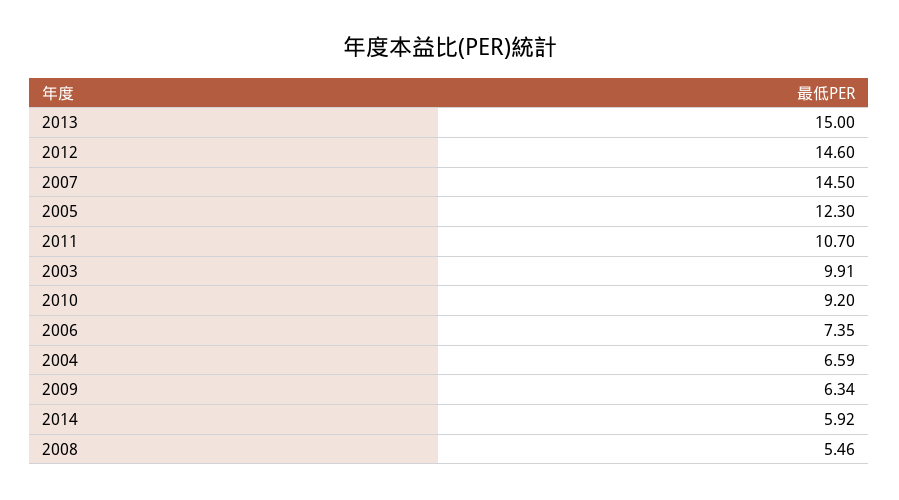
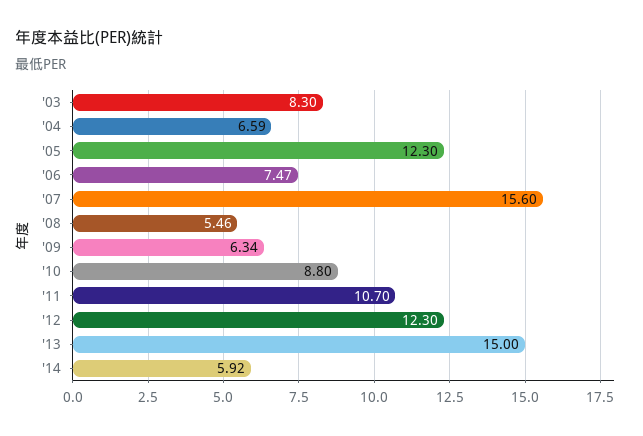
2012: 14.6 -> 12.3
2007: 14.5 -> 15.6
2003: 9.91 -> 8.3
2010: 9.2 -> 8.8
2006: 7.35 -> 7.47

